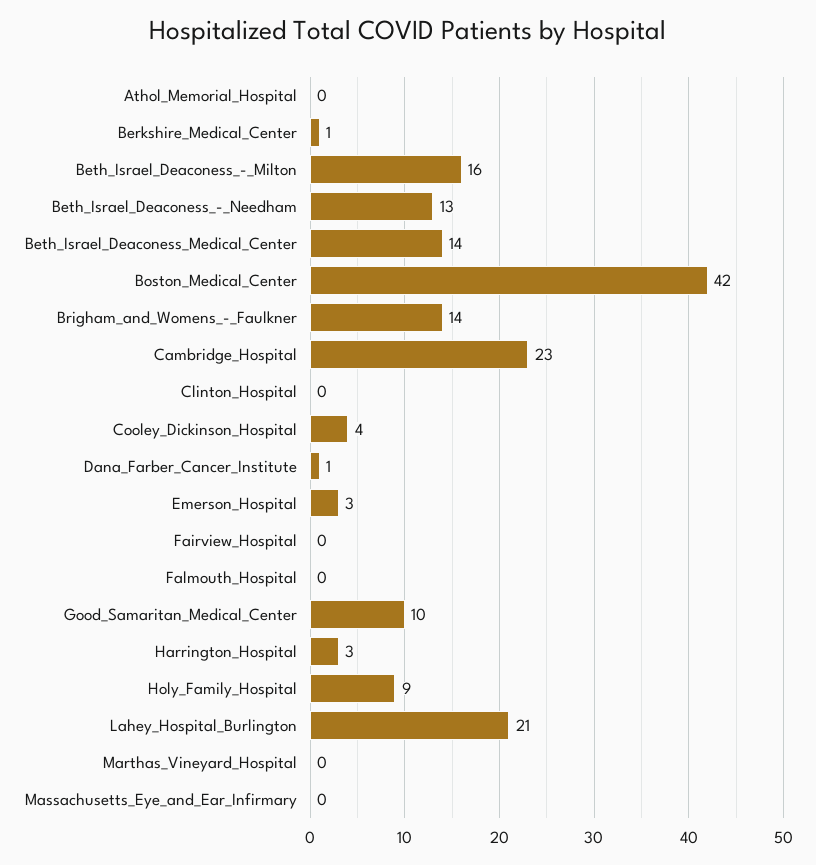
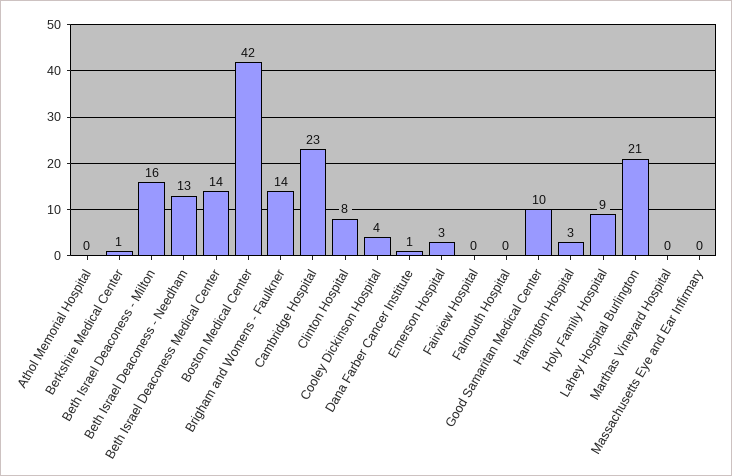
Clinton_Hospital: 0 -> 8

